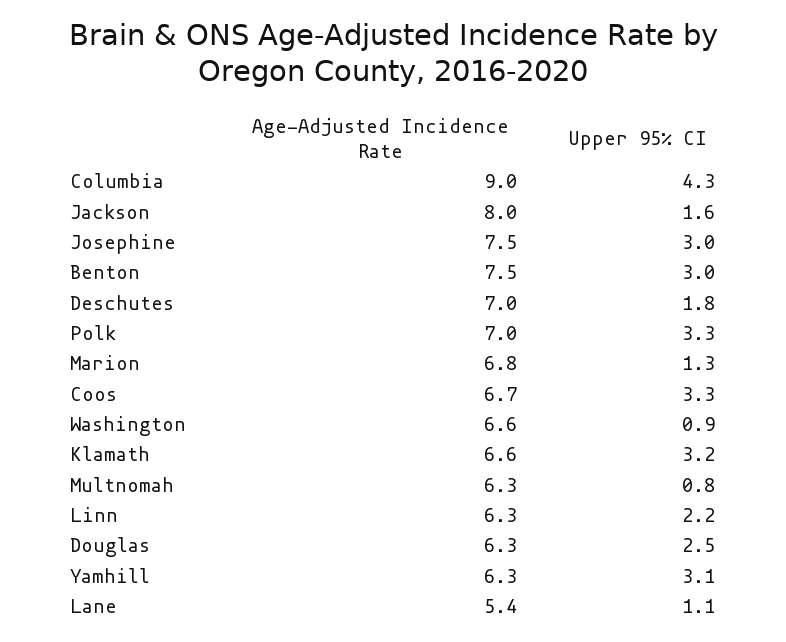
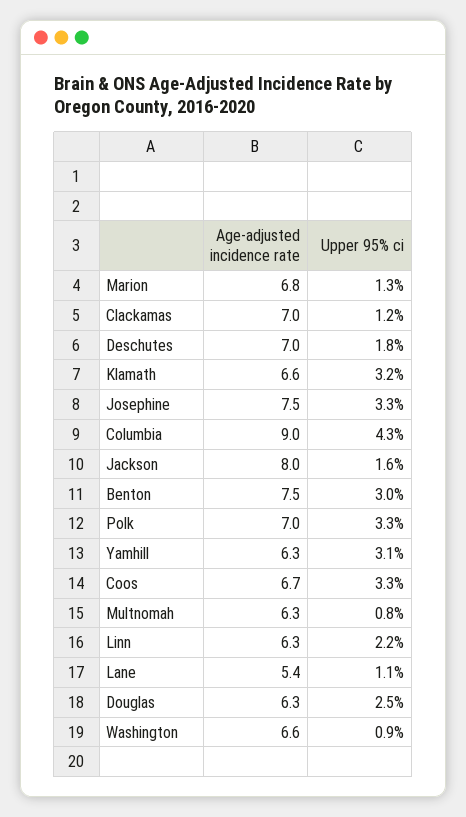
Upper 95% CI, Josephine: 3 -> 3.3
Age-Adjusted Incidence Rate, Clackamas: none -> 7
Upper 95% CI, Clackamas: none -> 1.2

